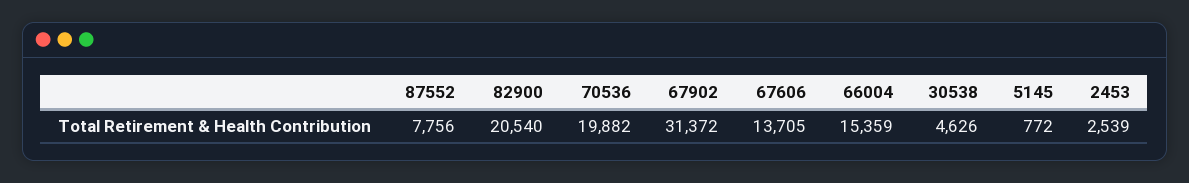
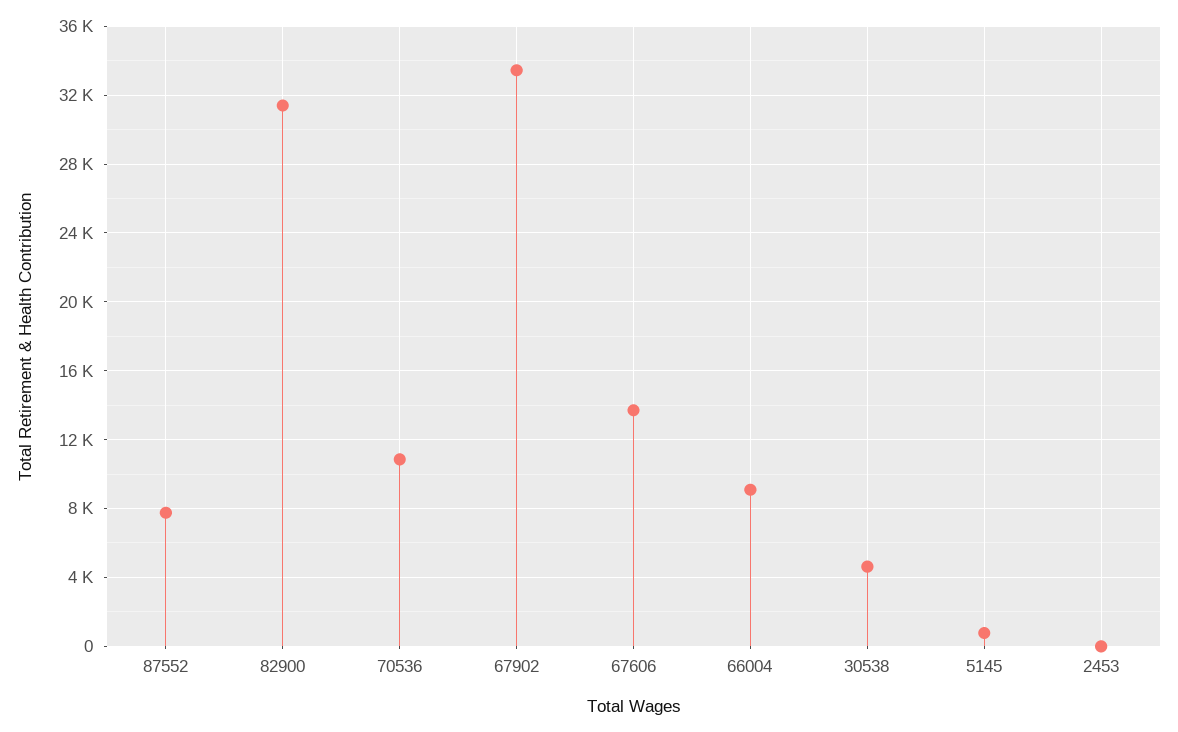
82900: 20540 -> 31500
70536: 19882 -> 11000
67902: 31372 -> 33500
66004: 15359 -> 9000
2453: 2539 -> 0

